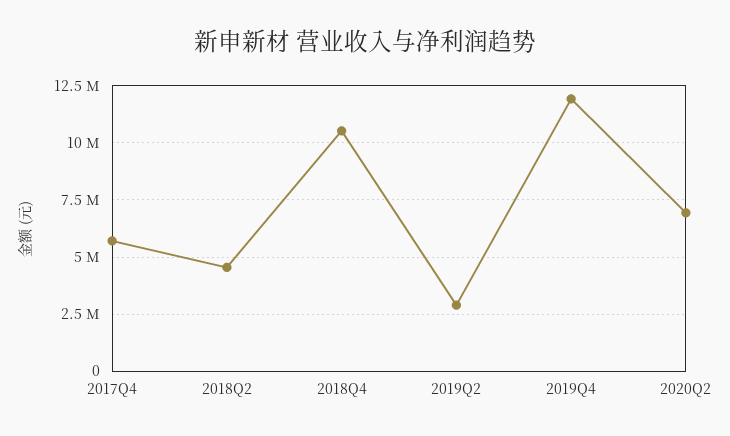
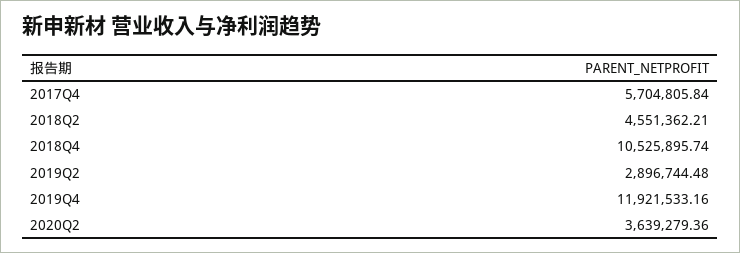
2020Q2: 7000000 -> 3639279.36

